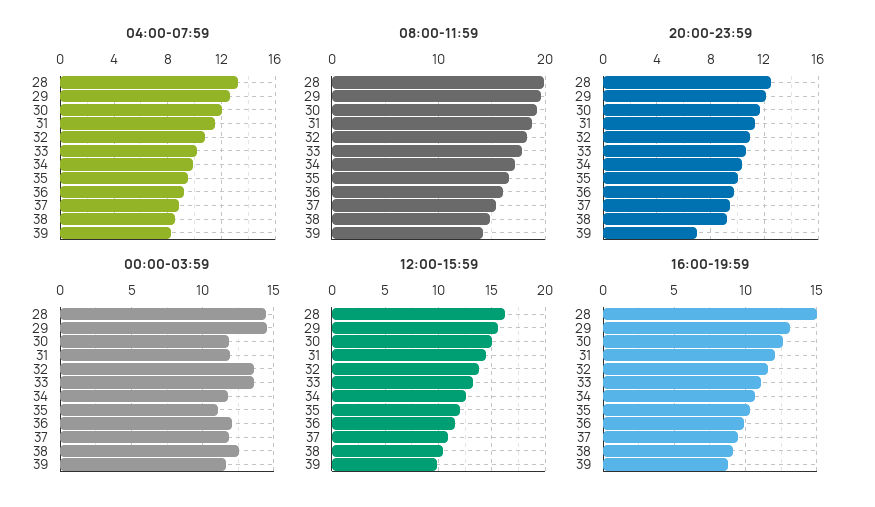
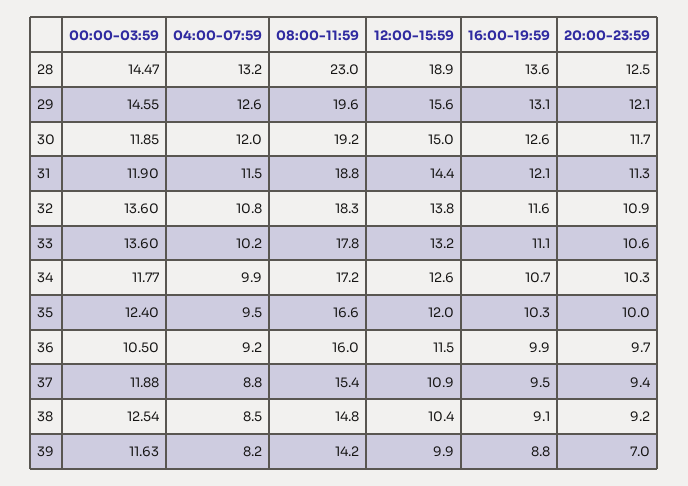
08:00-11:59, 28: 20 -> 23
00:00-03:59, 35: 11 -> 12.4
00:00-03:59, 36: 12 -> 10.5
12:00-15:59, 28: 16 -> 18.9
16:00-19:59, 28: 15 -> 13.6

